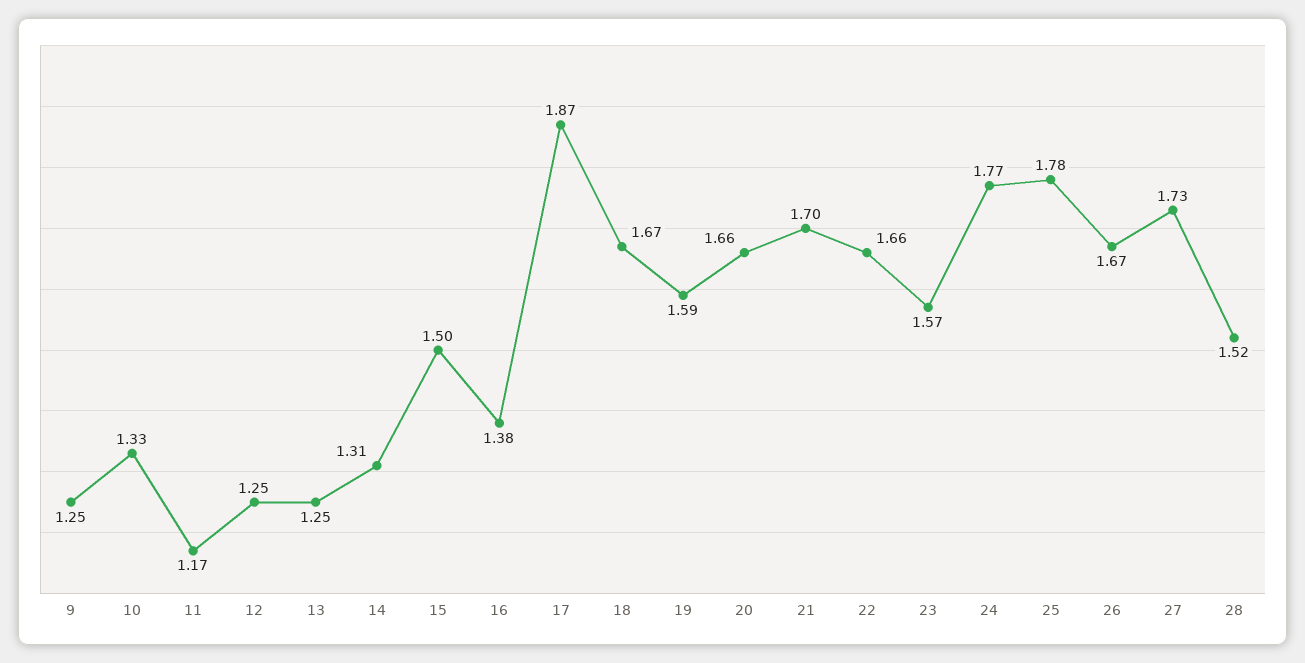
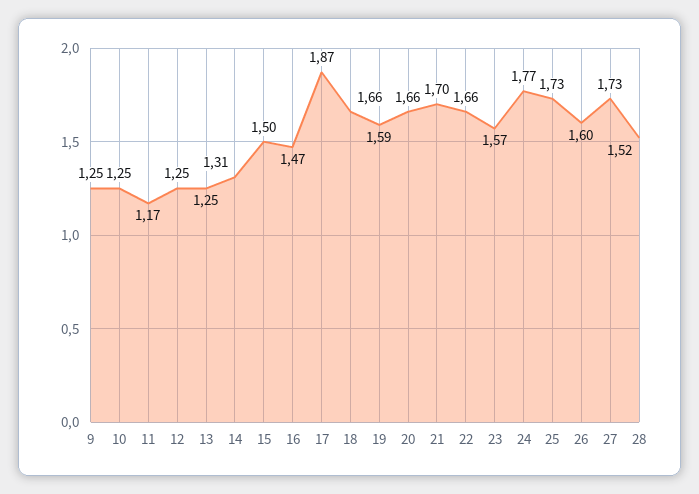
10: 1.33 -> 1.25
16: 1.38 -> 1.47
18: 1.67 -> 1.66
25: 1.78 -> 1.73
26: 1.67 -> 1.6

